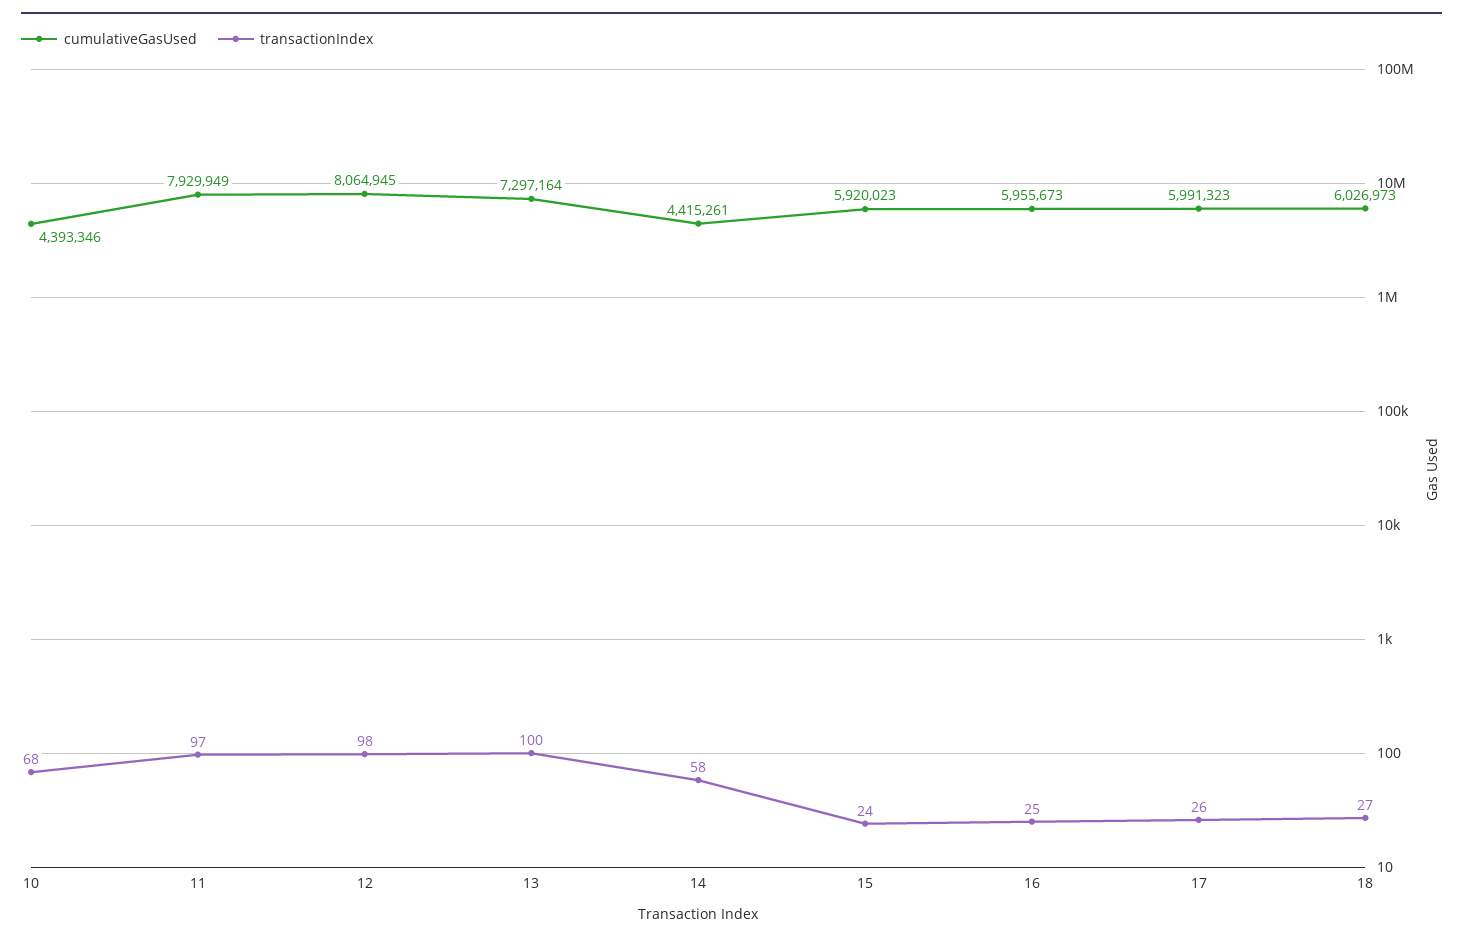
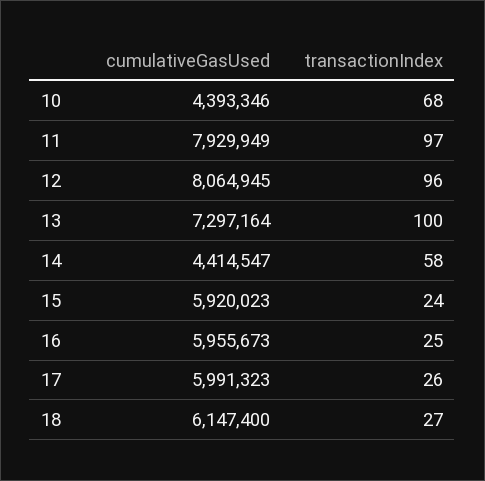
transactionIndex, 12: 98 -> 96
cumulativeGasUsed, 14: 4415261 -> 4414547
cumulativeGasUsed, 18: 6026973 -> 6147400

